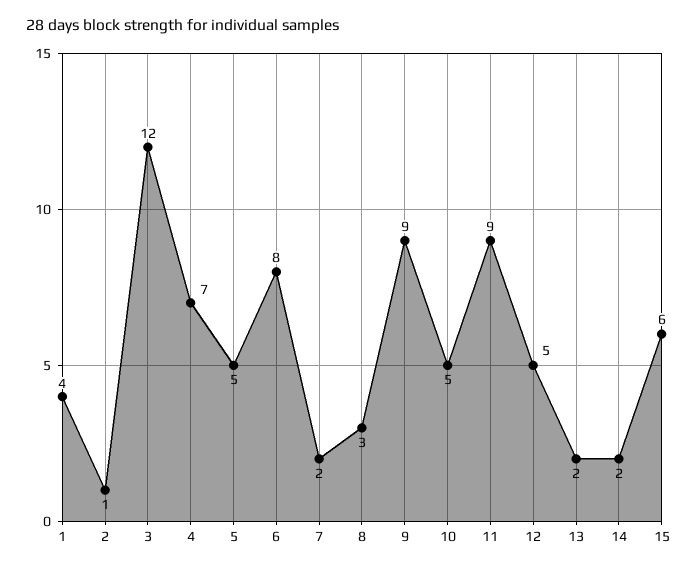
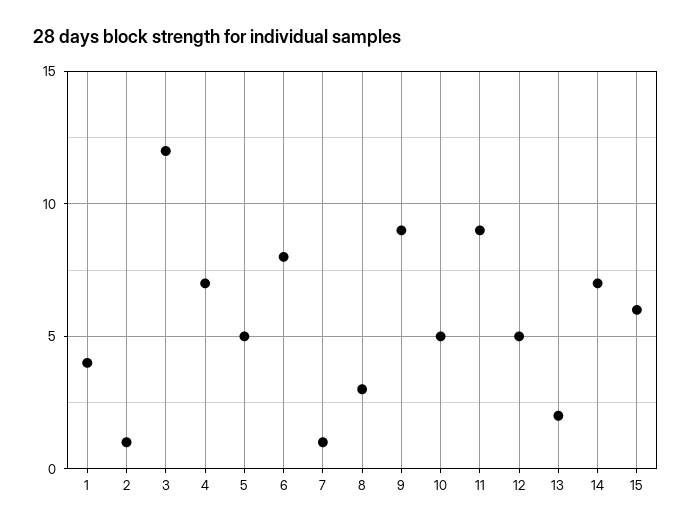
7: 2 -> 1
14: 2 -> 7

